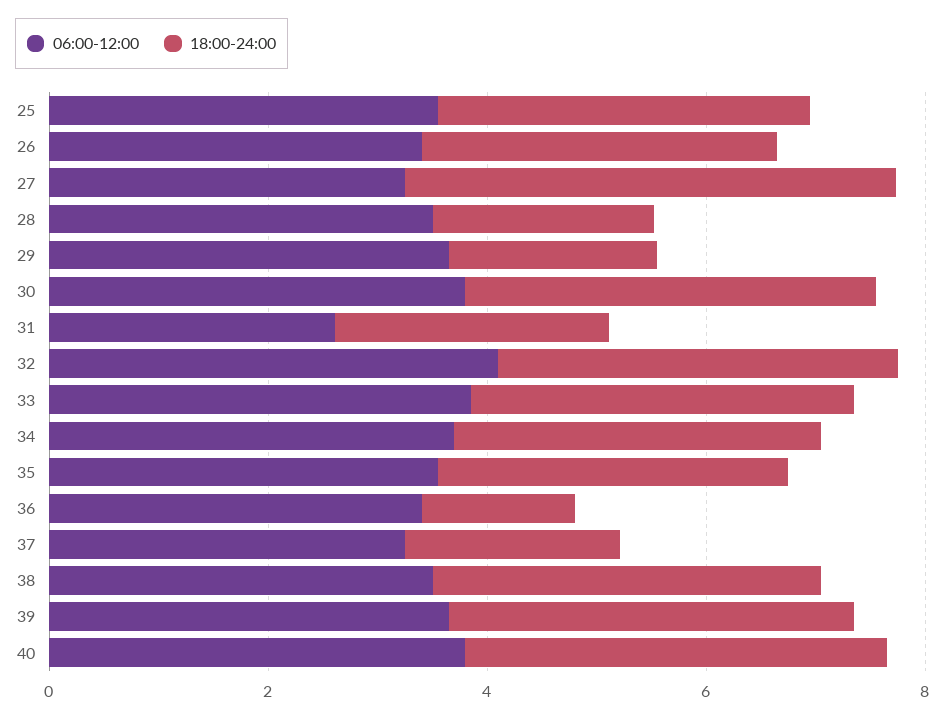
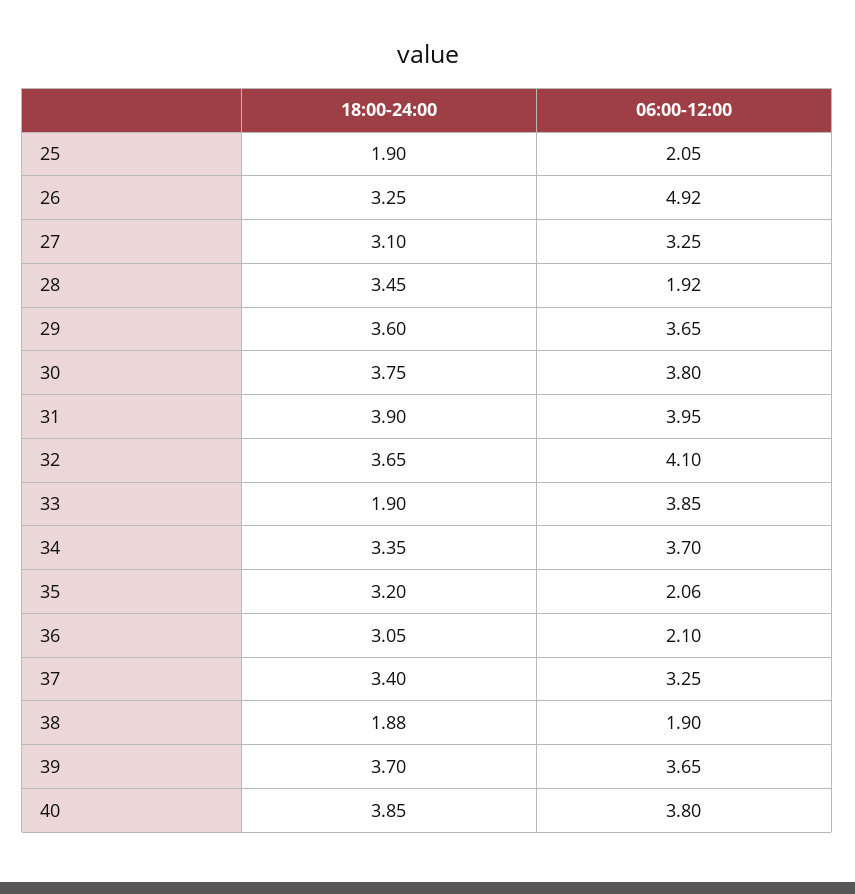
06:00-12:00, 25: 3.5 -> 2.05
18:00-24:00, 25: 3.5 -> 1.9
06:00-12:00, 26: 3.5 -> 4.92
18:00-24:00, 27: 4.5 -> 3.1
06:00-12:00, 28: 3.5 -> 1.92
18:00-24:00, 28: 2 -> 3.45
18:00-24:00, 29: 2 -> 3.6
06:00-12:00, 31: 2.5 -> 3.95
18:00-24:00, 31: 2.5 -> 3.9
18:00-24:00, 33: 3.5 -> 1.9
06:00-12:00, 35: 3.5 -> 2.06
06:00-12:00, 36: 3.5 -> 2.1
18:00-24:00, 36: 1.5 -> 3.05
18:00-24:00, 37: 2 -> 3.4
06:00-12:00, 38: 3.5 -> 1.9
18:00-24:00, 38: 3.5 -> 1.88

